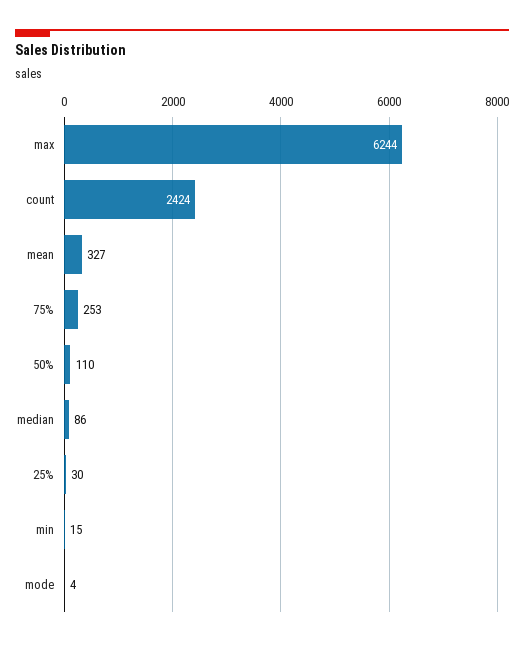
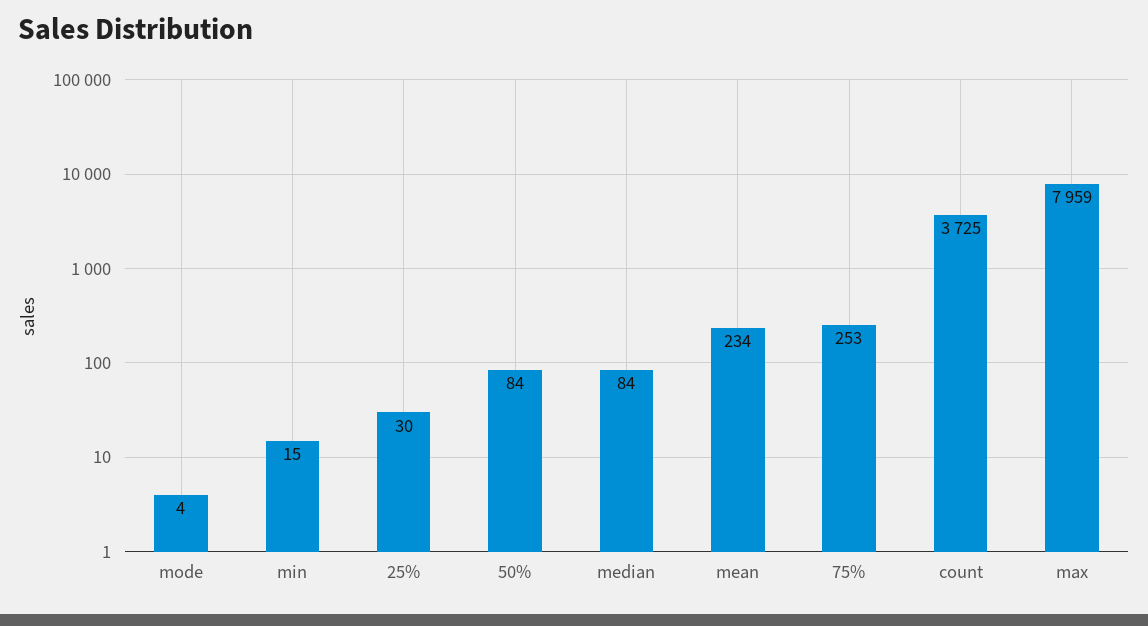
max: 6244 -> 7959
count: 2424 -> 3725
mean: 327 -> 234
50%: 110 -> 84
median: 86 -> 84

